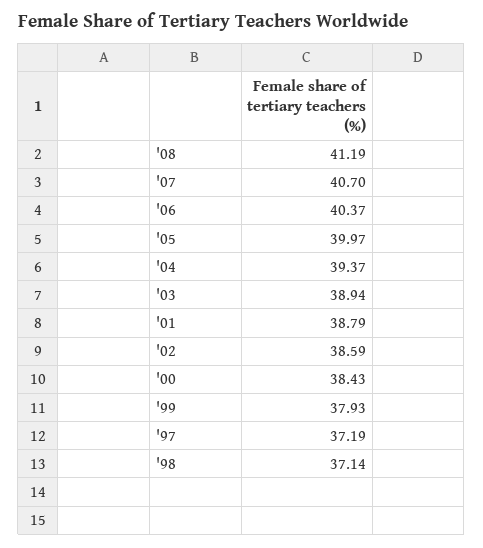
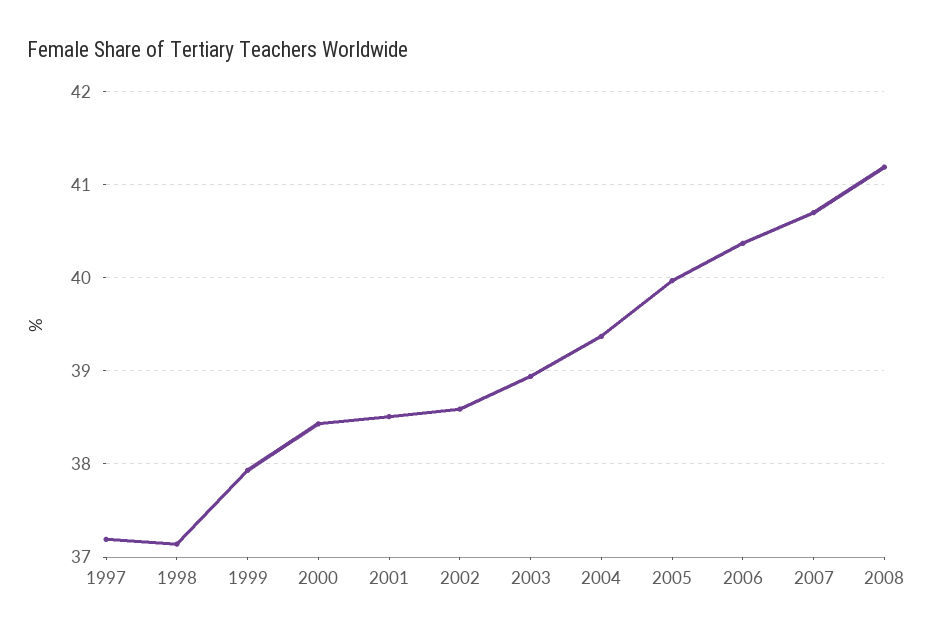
'01: 38.79 -> 38.5

